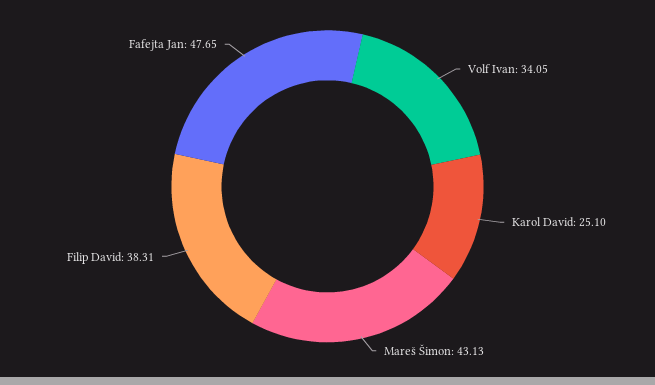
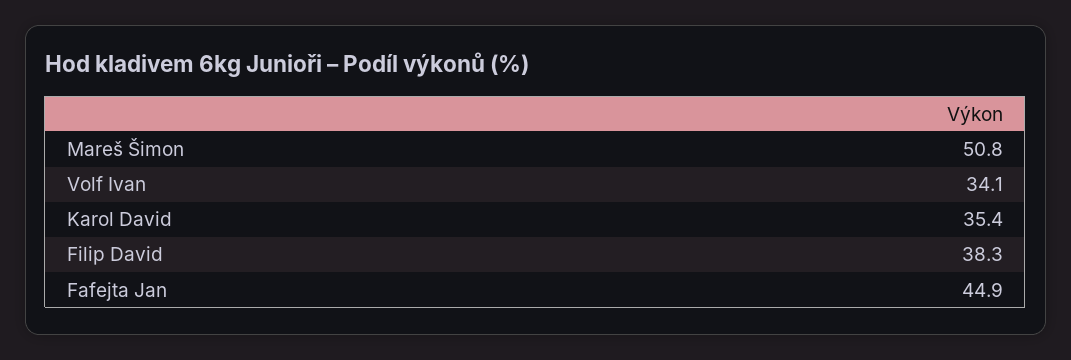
Karol David: 25.1 -> 35.4
Mareš Šimon: 43.13 -> 50.8
Fafejta Jan: 47.65 -> 44.9

